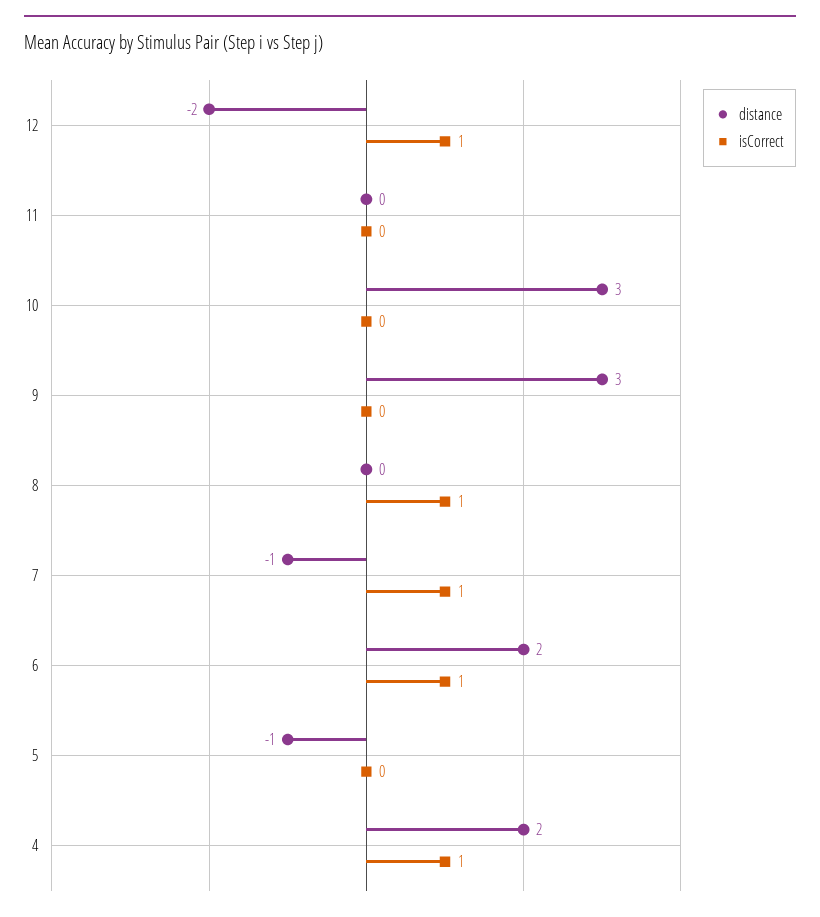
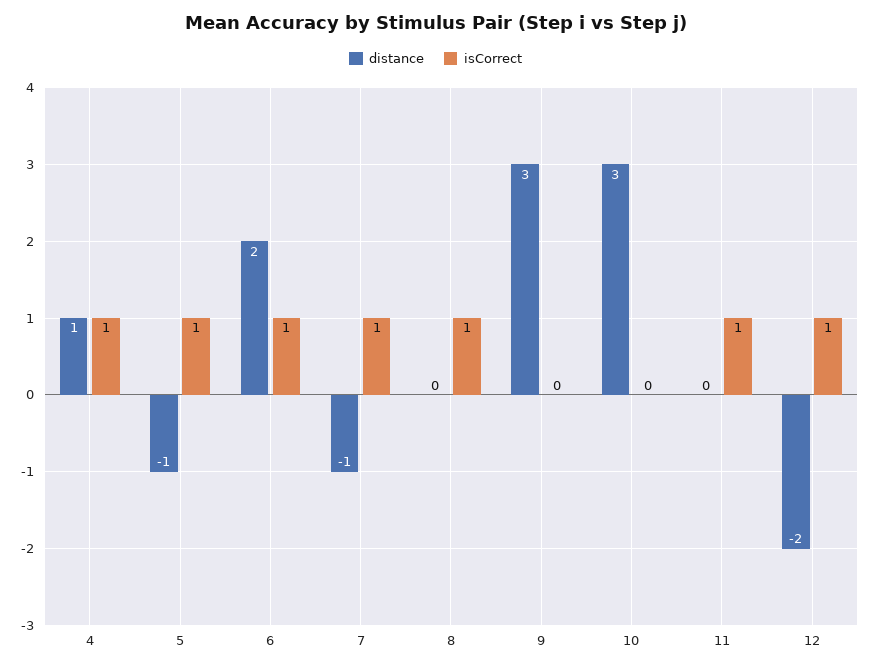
isCorrect, 11: 0 -> 1
isCorrect, 5: 0 -> 1
distance, 4: 2 -> 1

